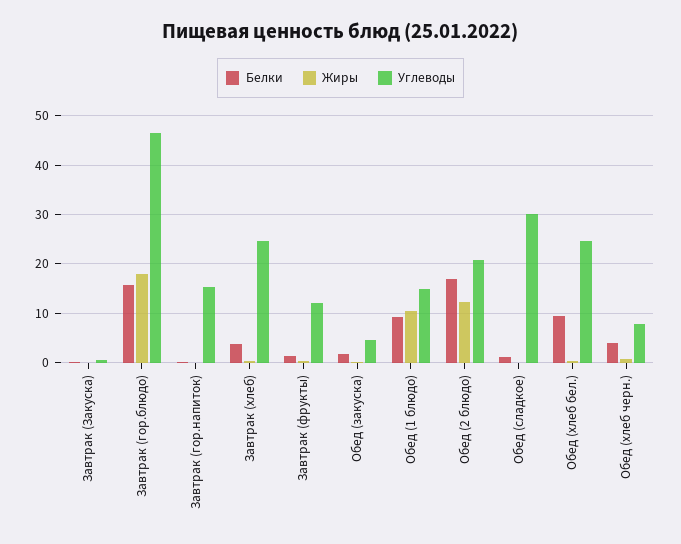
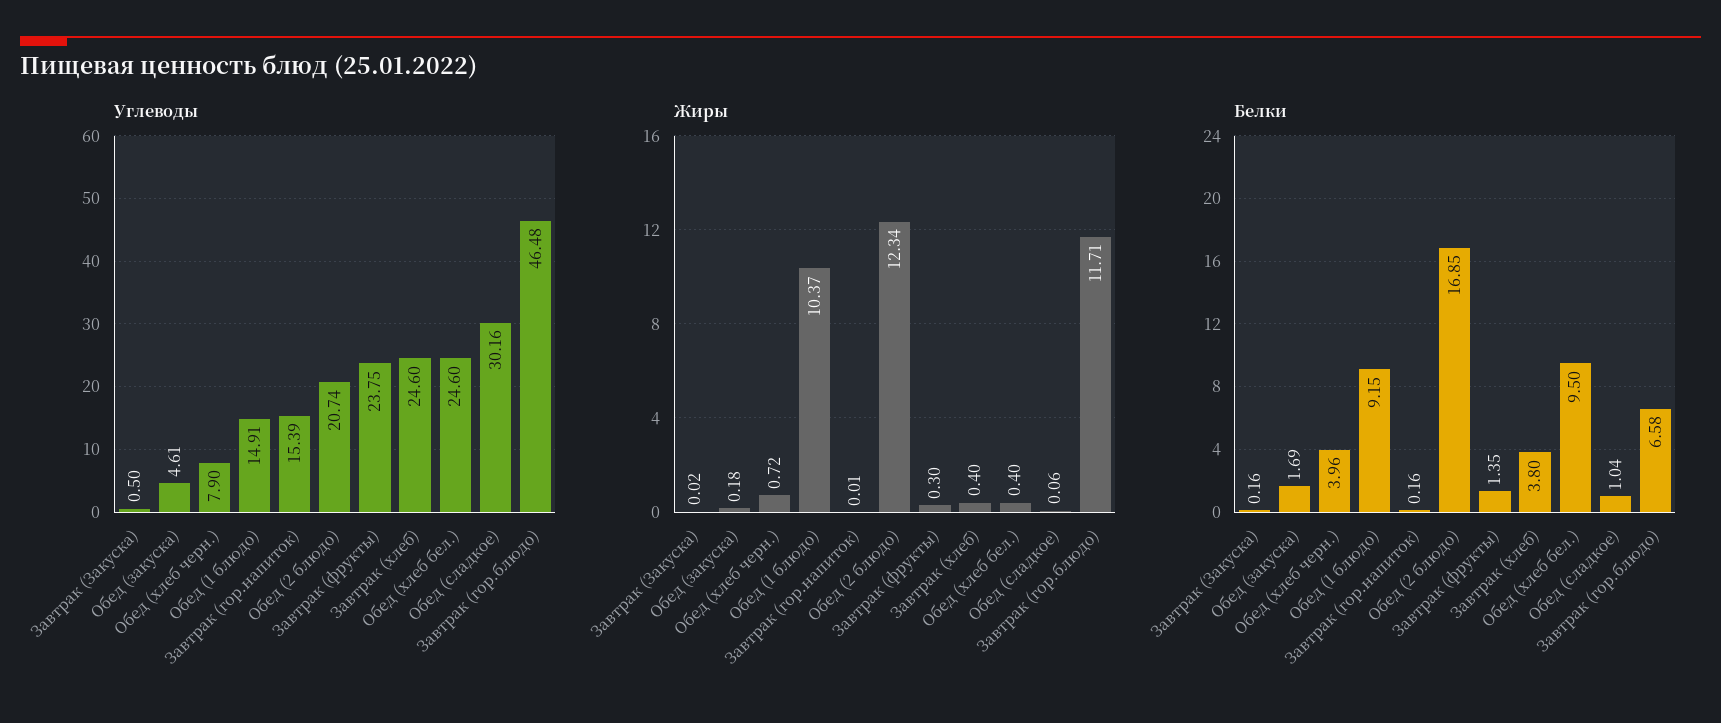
Белки, Завтрак (гор.блюдо): 16 -> 6.58
Жиры, Завтрак (гор.блюдо): 18 -> 11.71
Углеводы, Завтрак (фрукты): 12 -> 23.75

